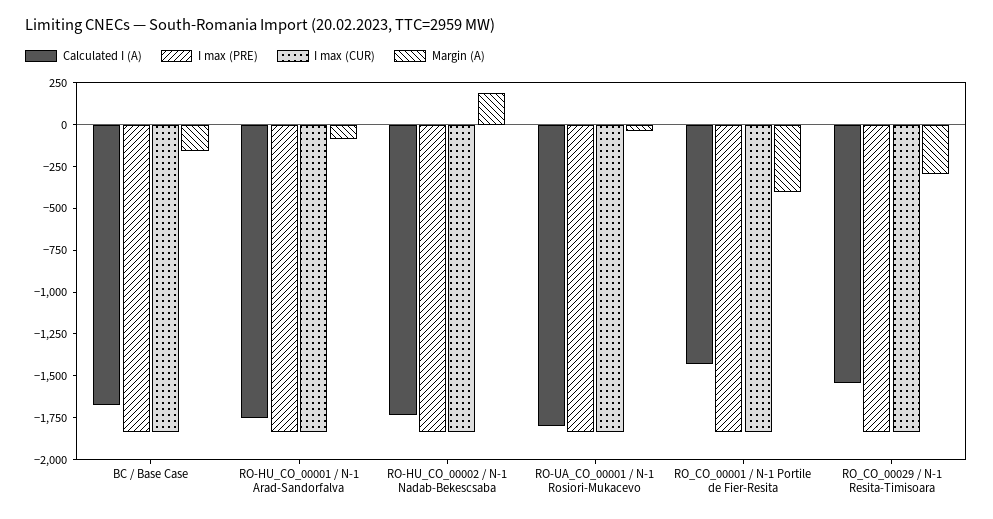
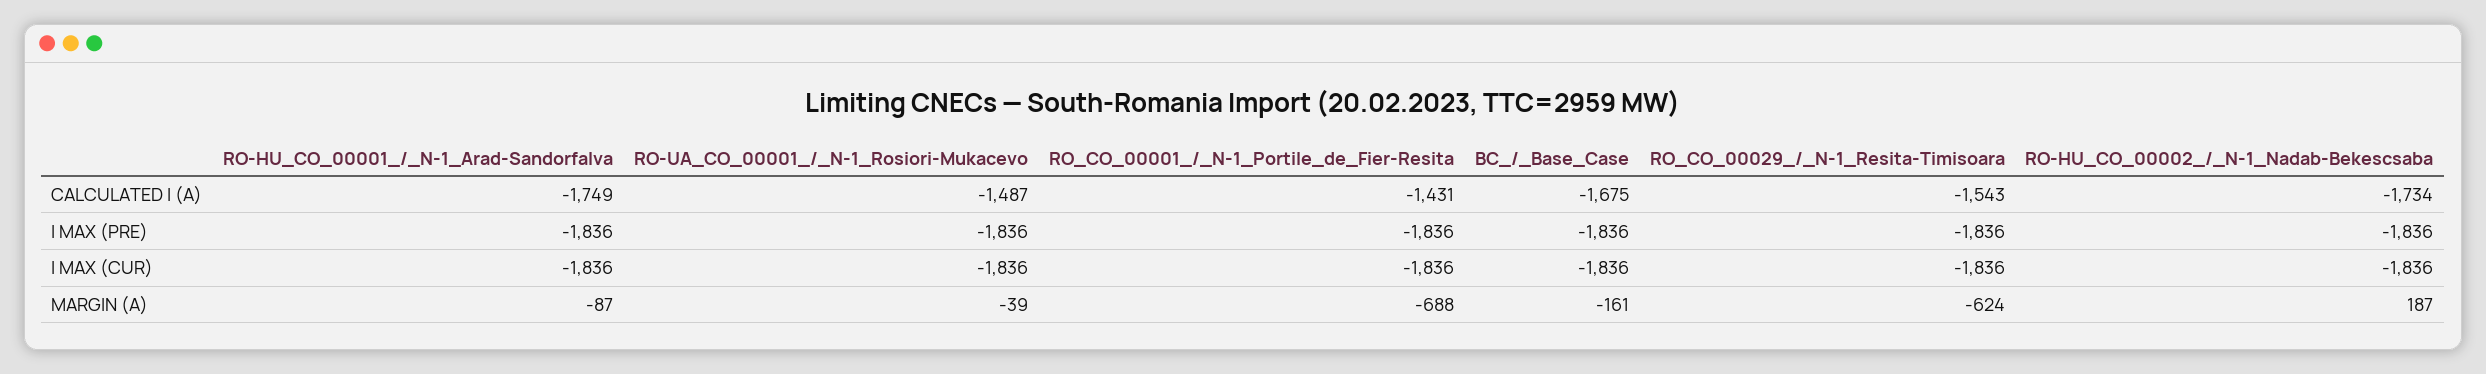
Calculated I (A), RO-UA_CO_00001 / N-1 Rosiori-Mukacevo: -1800 -> -1487
Margin (A), RO_CO_00001 / N-1 Portile de Fier-Resita: -400 -> -688
Margin (A), RO_CO_00029 / N-1 Resita-Timisoara: -300 -> -624

